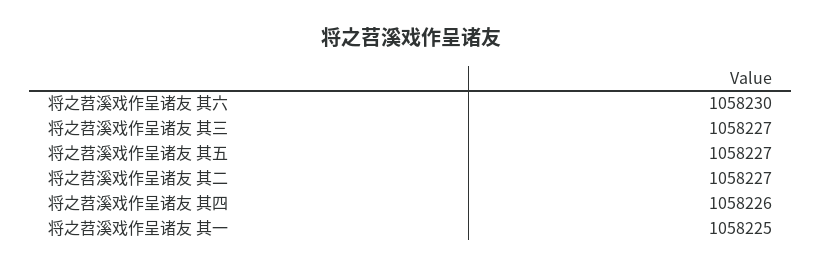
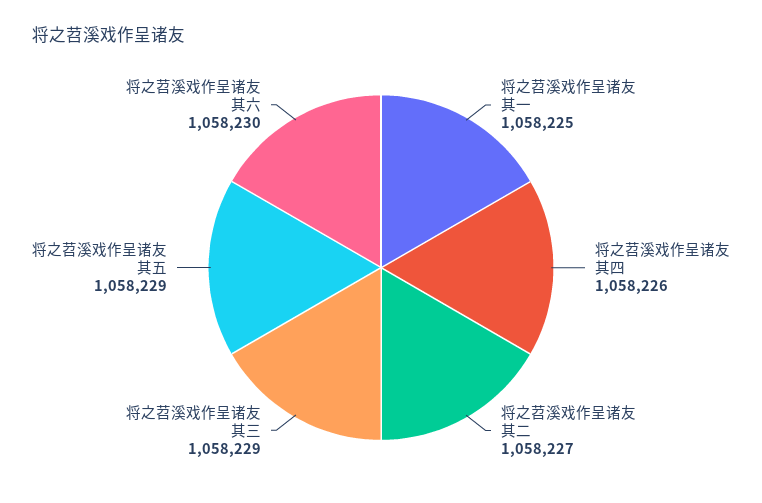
将之苕溪戏作呈诸友 其三: 1058227 -> 1058229
将之苕溪戏作呈诸友 其五: 1058227 -> 1058229

